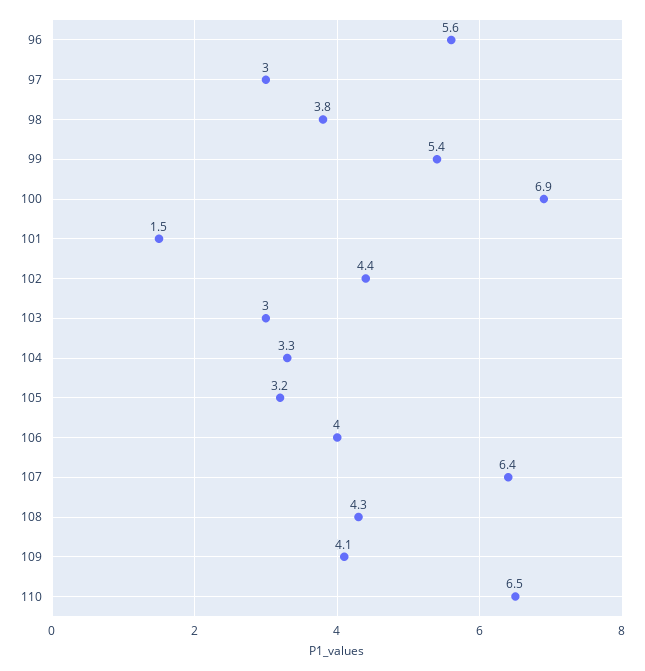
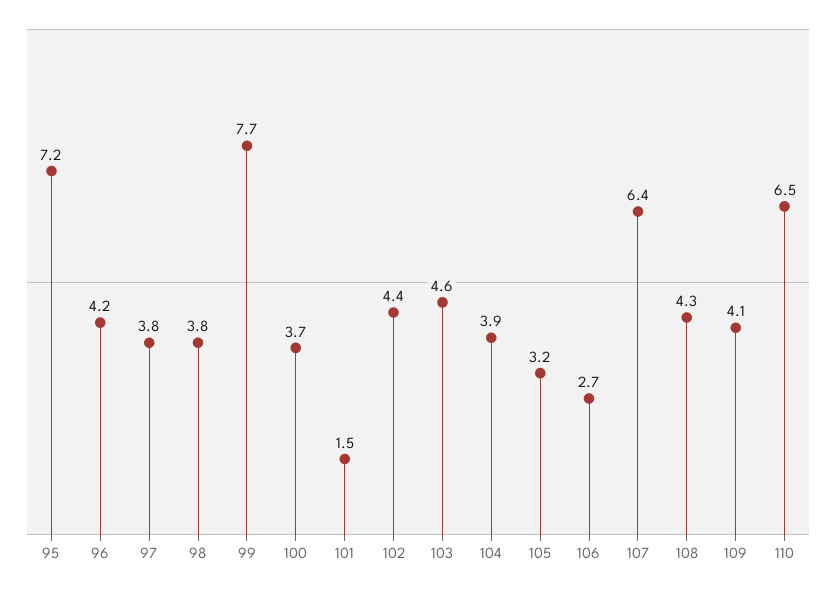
96: 5.6 -> 4.2
97: 3 -> 3.8
99: 5.4 -> 7.7
100: 6.9 -> 3.7
103: 3 -> 4.6
104: 3.3 -> 3.9
106: 4 -> 2.7
95: none -> 7.2

